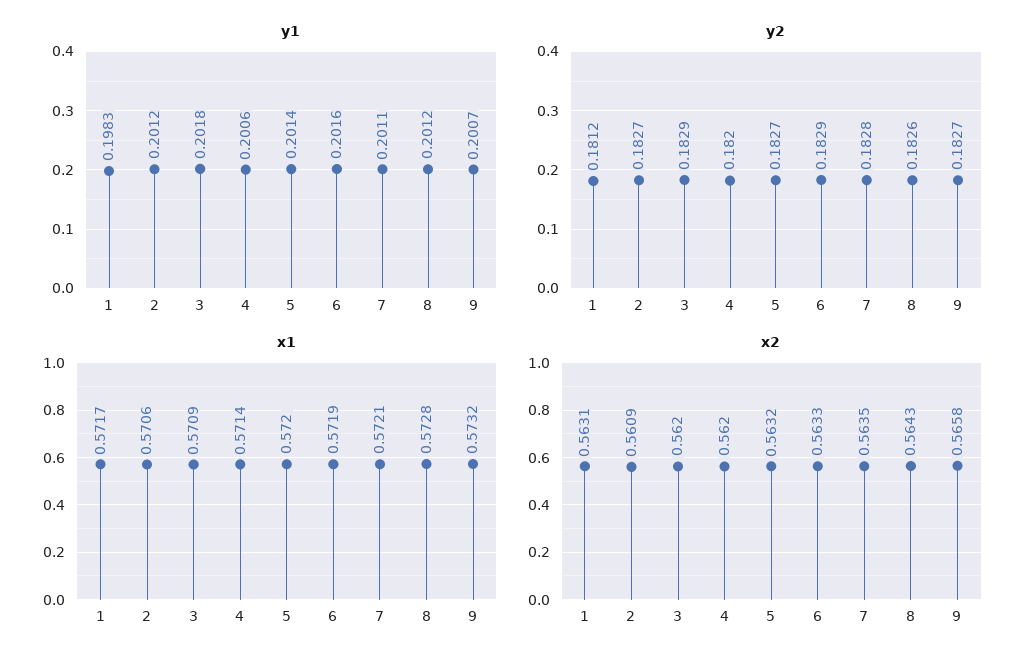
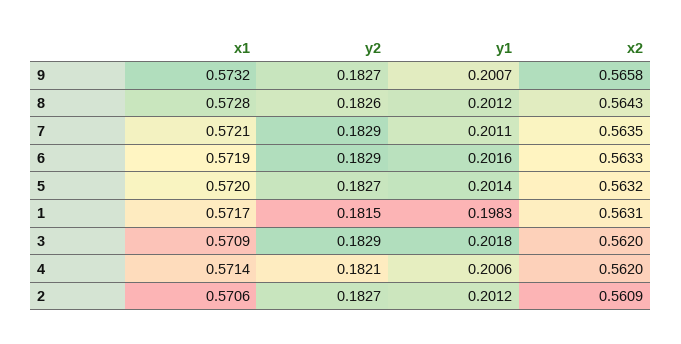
y2, 1: 0.1812 -> 0.1815
y2, 4: 0.182 -> 0.1821
y2, 7: 0.1828 -> 0.1829

